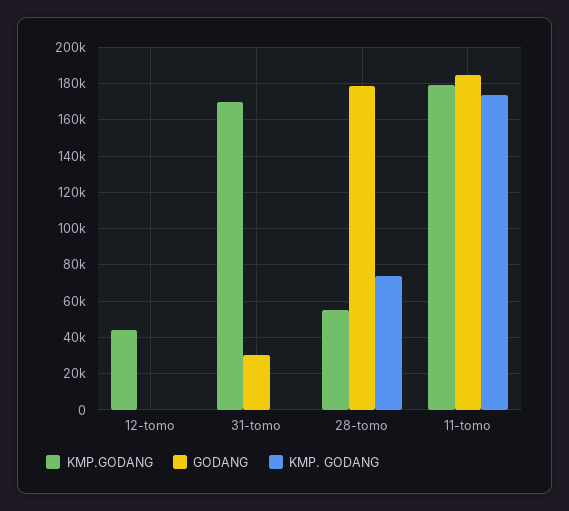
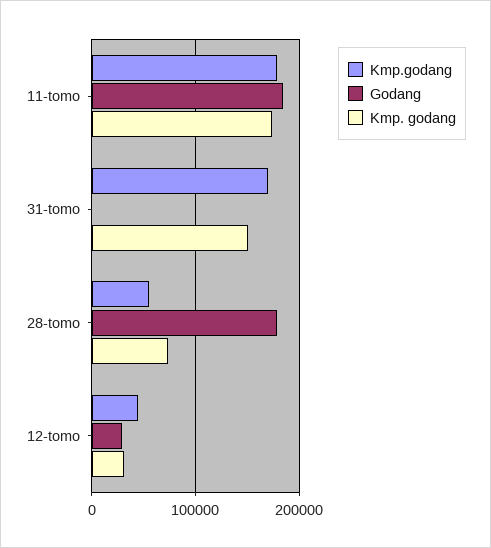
GODANG, 12-tomo: 0 -> 30000
KMP. GODANG, 12-tomo: 0 -> 30000
GODANG, 31-tomo: 30000 -> 0
KMP. GODANG, 31-tomo: 0 -> 150000

